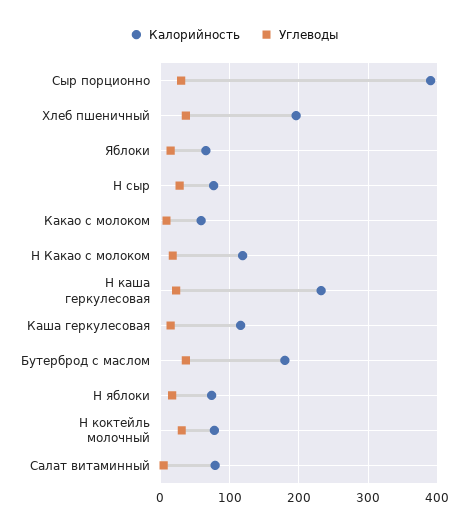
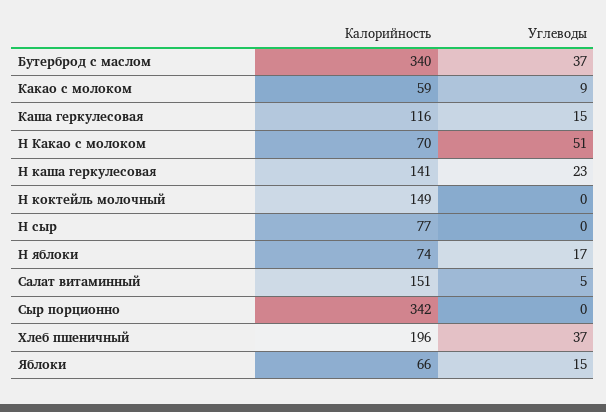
Калорийность, Сыр порционно: 390 -> 342
Углеводы, Сыр порционно: 30 -> 0
Углеводы, Н сыр: 30 -> 0
Калорийность, Н Какао с молоком: 120 -> 70
Углеводы, Н Какао с молоком: 20 -> 51
Калорийность, Н каша геркулесовая: 230 -> 141
Калорийность, Бутерброд с маслом: 180 -> 340
Калорийность, Н коктейль молочный: 80 -> 149
Углеводы, Н коктейль молочный: 30 -> 0
Калорийность, Салат витаминный: 80 -> 151

